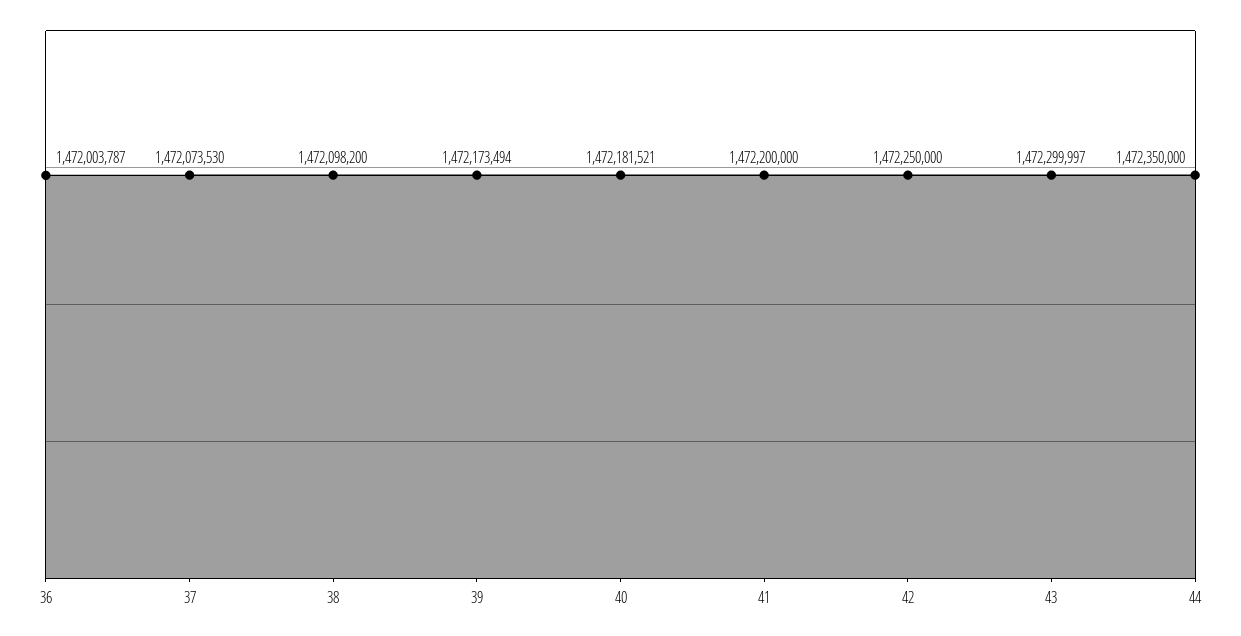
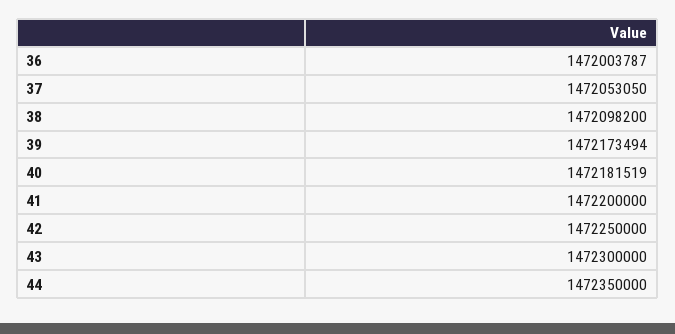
37: 1472073530 -> 1472053050
40: 1472181521 -> 1472181519
43: 1472299997 -> 1472300000

